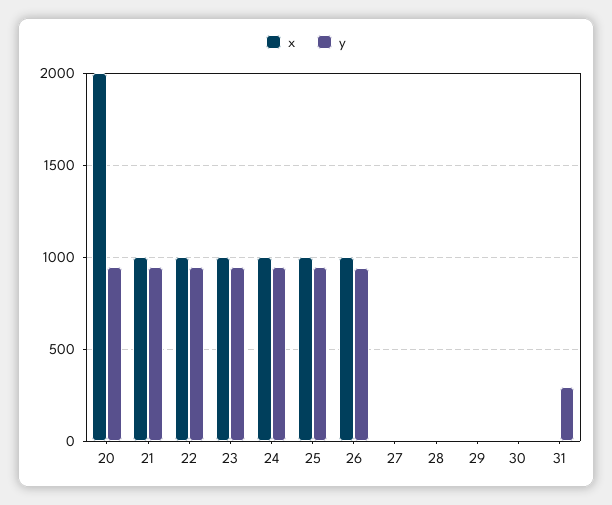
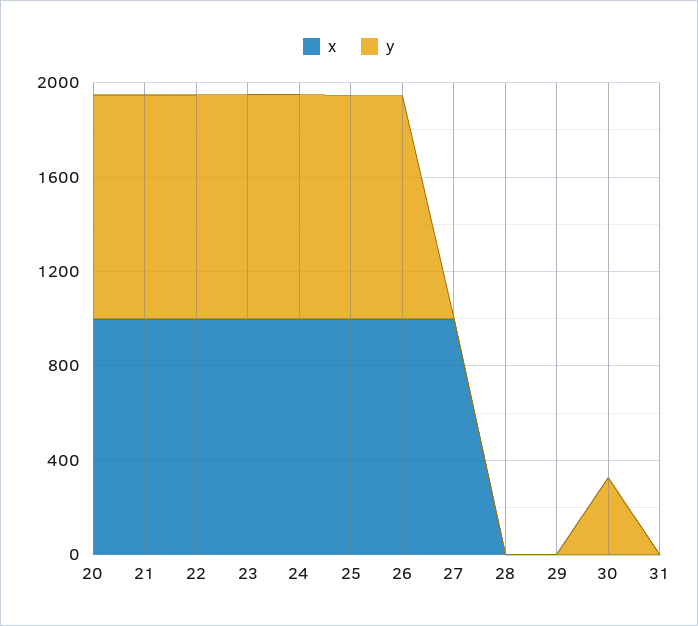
x, 20: 2000 -> 1000
x, 27: 0 -> 1000
y, 30: 0 -> 300
y, 31: 300 -> 0

